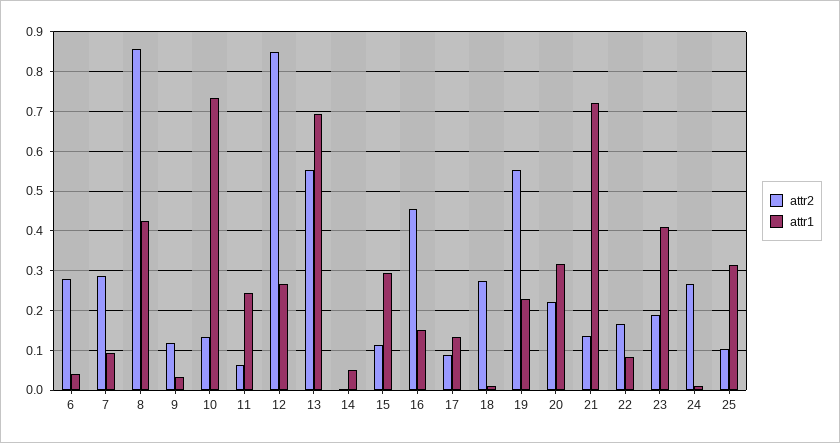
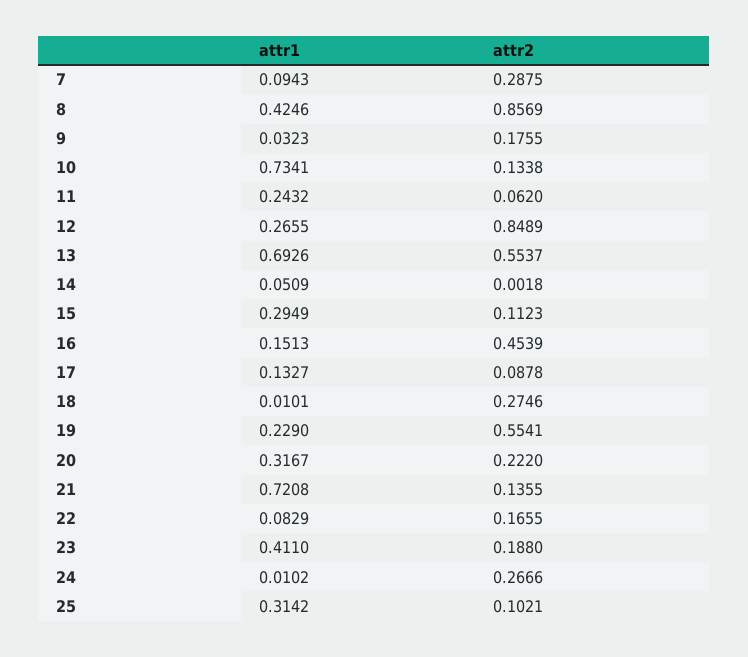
attr2, 6: 0.28 -> none
attr1, 6: 0.04 -> none
attr2, 9: 0.12 -> 0.1755

